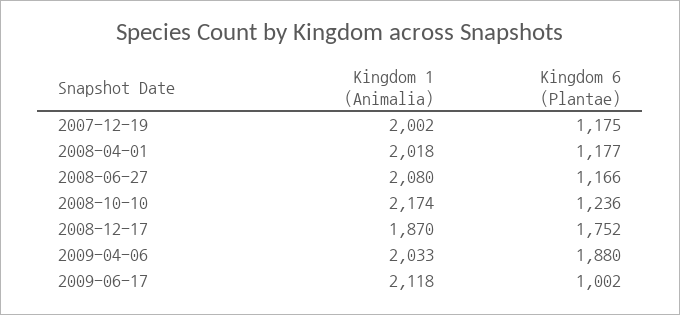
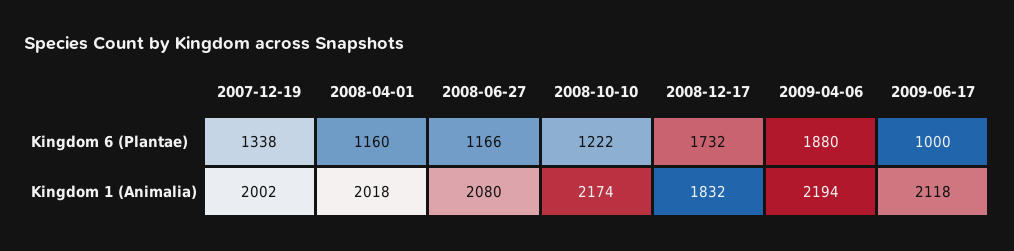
Kingdom 6 (Plantae), 2007-12-19: 1175 -> 1338
Kingdom 6 (Plantae), 2008-04-01: 1177 -> 1160
Kingdom 6 (Plantae), 2008-10-10: 1236 -> 1222
Kingdom 1 (Animalia), 2008-12-17: 1870 -> 1832
Kingdom 6 (Plantae), 2008-12-17: 1752 -> 1732
Kingdom 1 (Animalia), 2009-04-06: 2033 -> 2194
Kingdom 6 (Plantae), 2009-06-17: 1002 -> 1000

